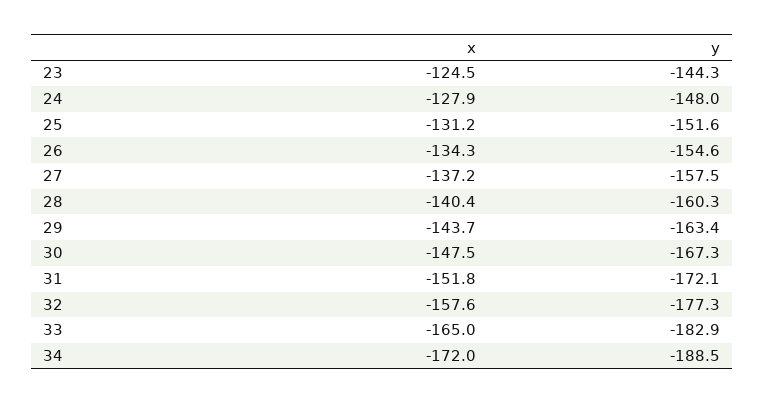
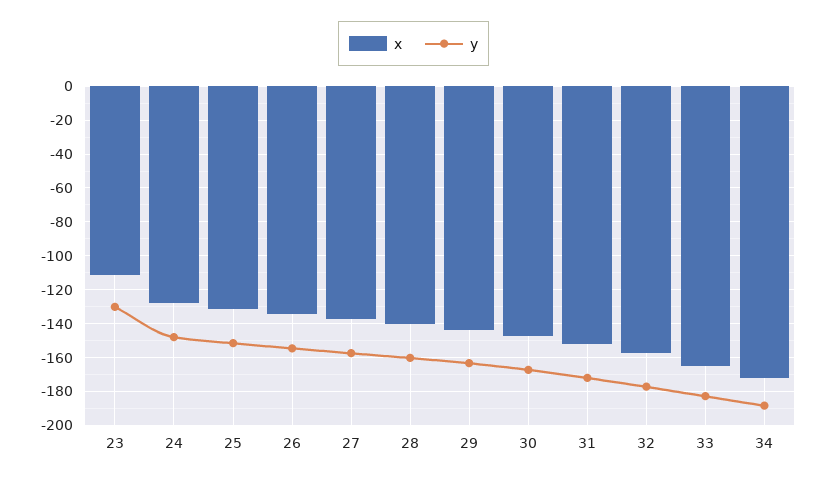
x, 23: -124.5 -> -110
y, 23: -144.3 -> -130

